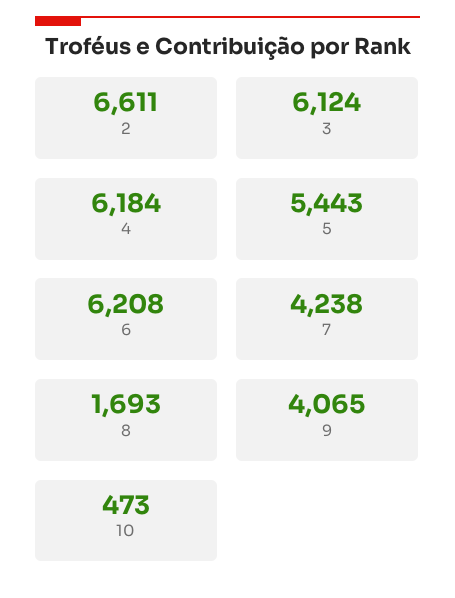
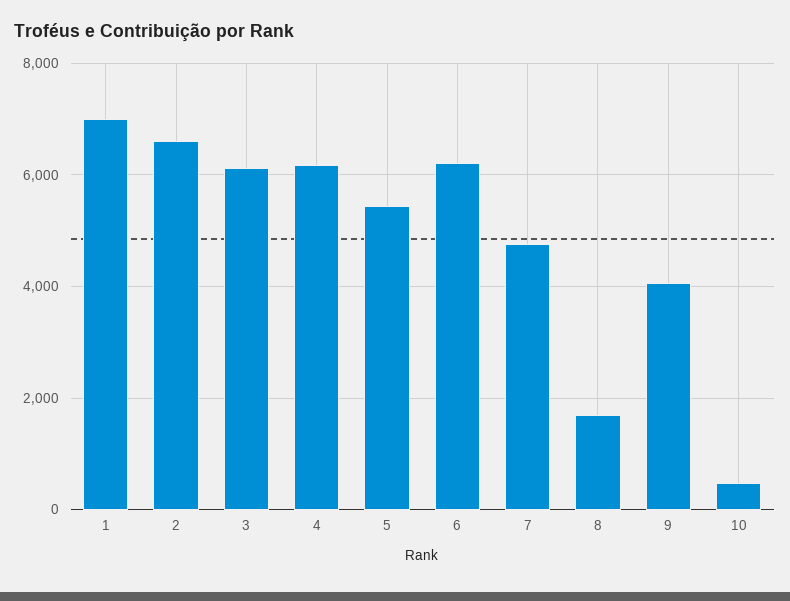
7: 4238 -> 4800
1: none -> 7000

